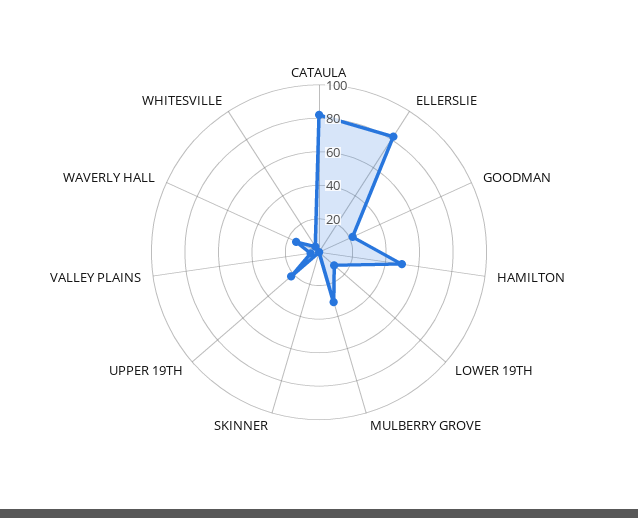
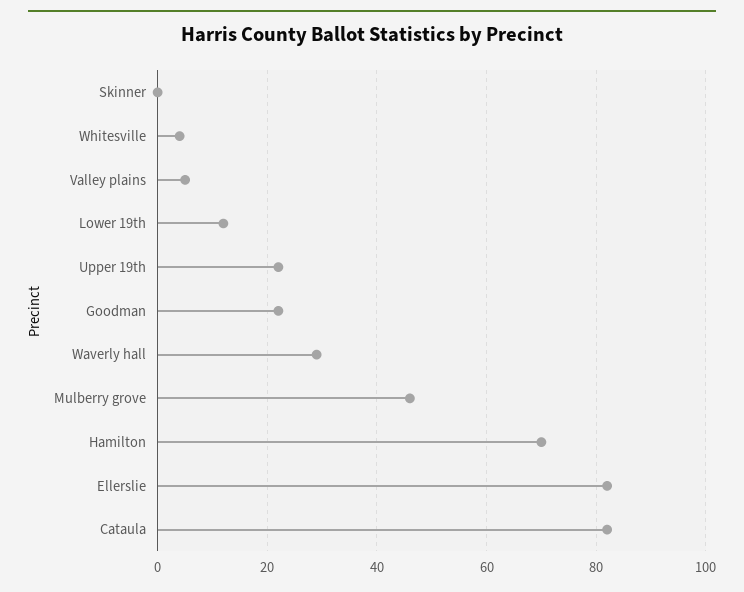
HAMILTON: 50 -> 70
MULBERRY GROVE: 30 -> 45
WAVERLY HALL: 15 -> 30

